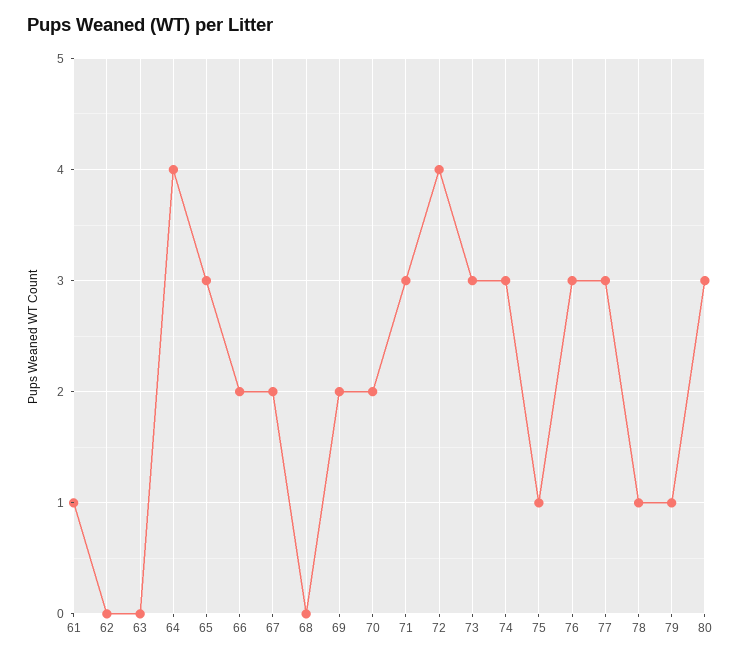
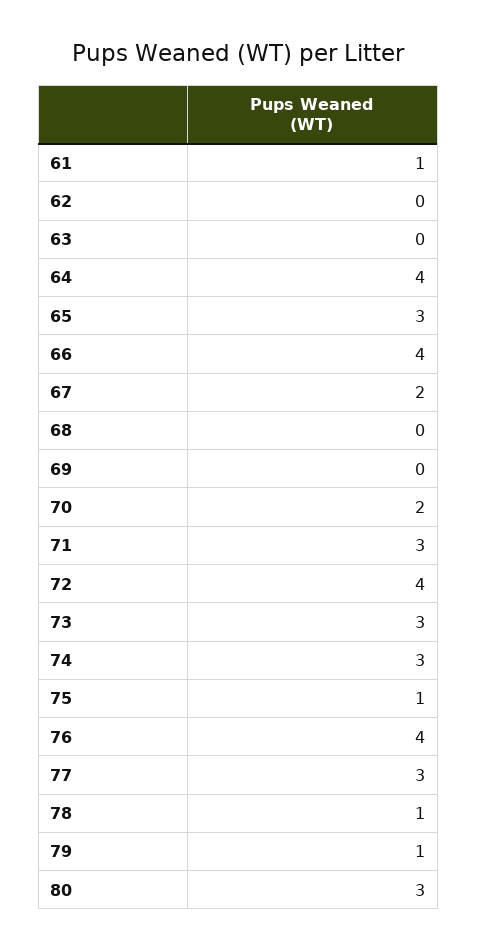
66: 2 -> 4
69: 2 -> 0
76: 3 -> 4

